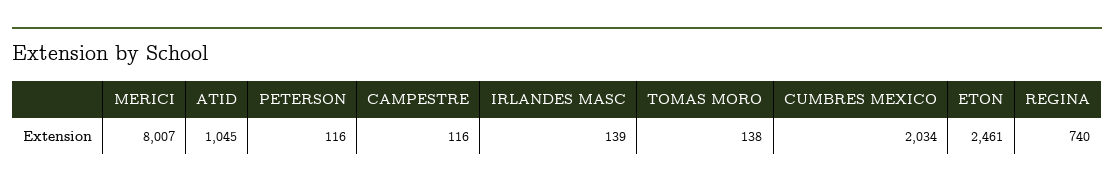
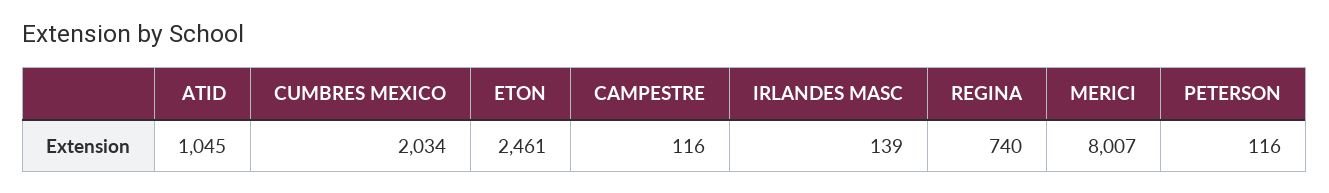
TOMAS MORO: 138 -> none

